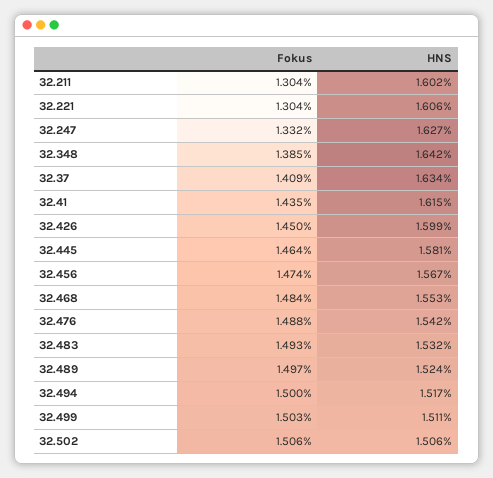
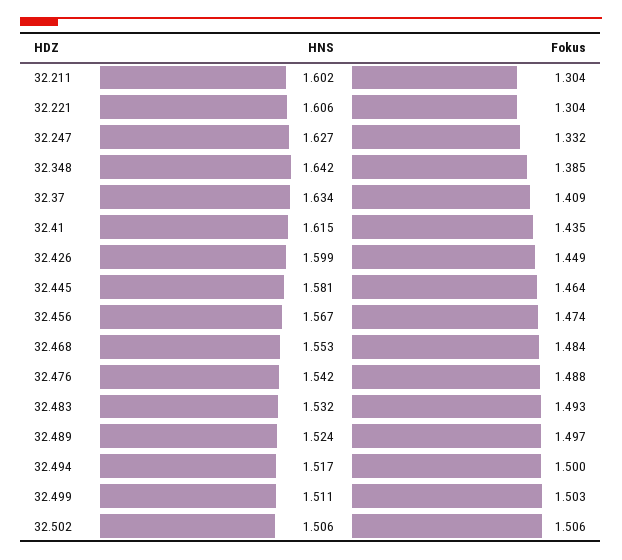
Fokus, 32.426: 1.45 -> 1.449

